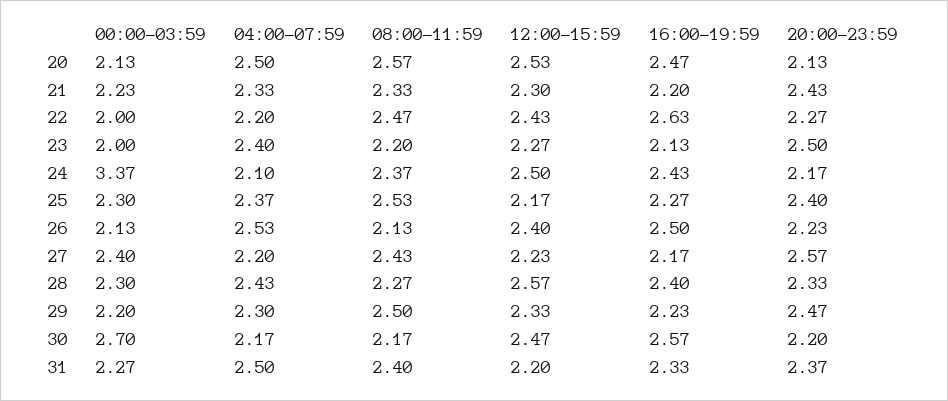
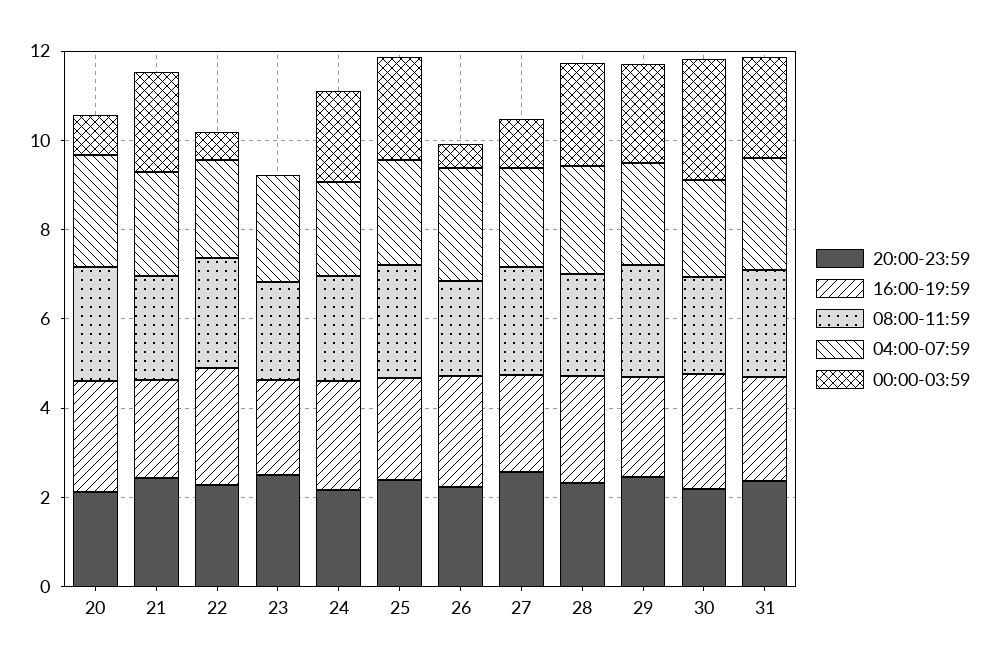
00:00-03:59, 20: 2.13 -> 1
12:00-15:59, 20: 2.53 -> none
12:00-15:59, 21: 2.3 -> none
00:00-03:59, 22: 2 -> 0.5
12:00-15:59, 22: 2.43 -> none
00:00-03:59, 23: 2 -> 0
12:00-15:59, 23: 2.27 -> none
00:00-03:59, 24: 3.37 -> 2
12:00-15:59, 24: 2.5 -> none
12:00-15:59, 25: 2.17 -> none
00:00-03:59, 26: 2.13 -> 0.5
12:00-15:59, 26: 2.4 -> none
00:00-03:59, 27: 2.4 -> 1
12:00-15:59, 27: 2.23 -> none
12:00-15:59, 28: 2.57 -> none
12:00-15:59, 29: 2.33 -> none
12:00-15:59, 30: 2.47 -> none
12:00-15:59, 31: 2.2 -> none

